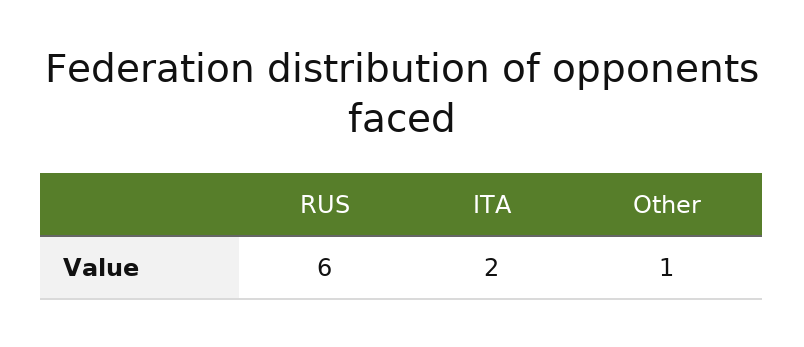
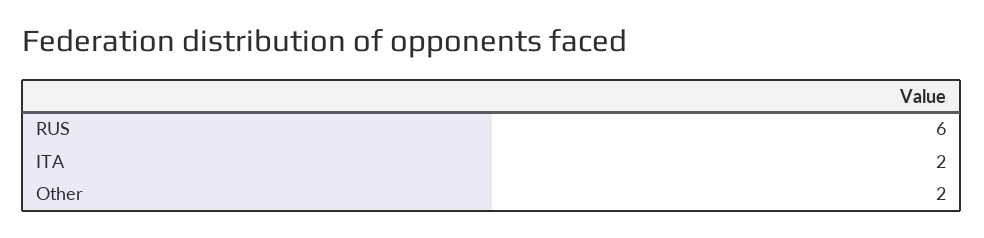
Other: 1 -> 2

